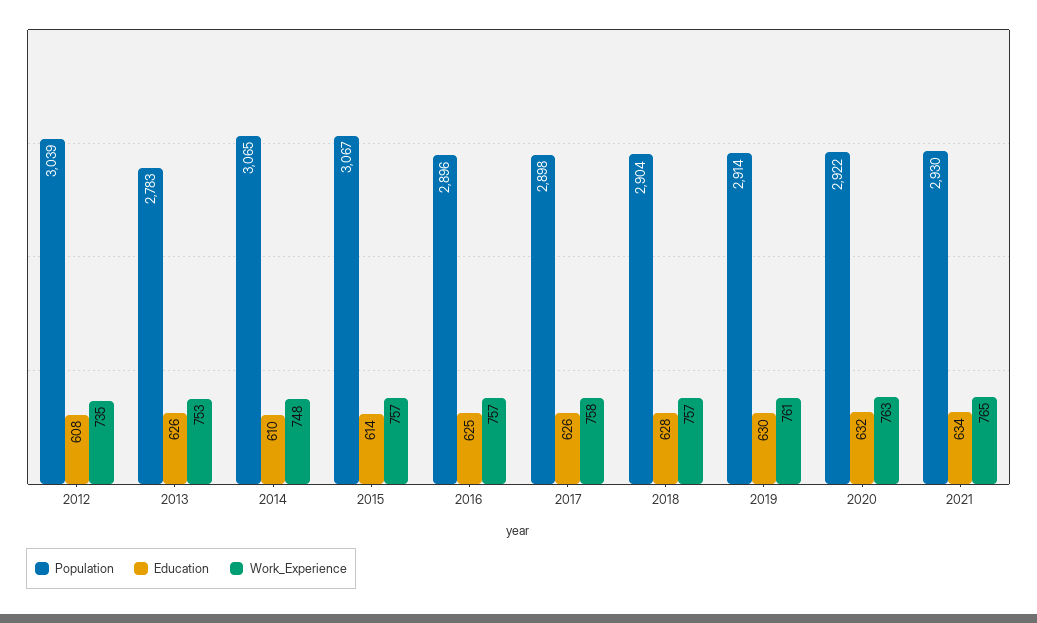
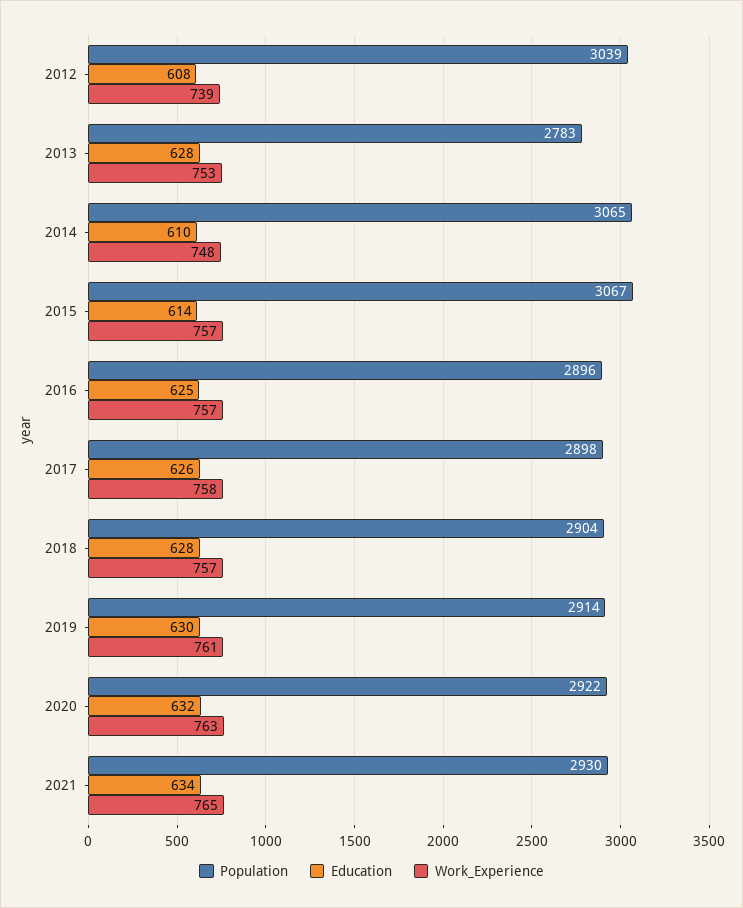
Work_Experience, 2012: 735 -> 739
Education, 2013: 626 -> 628

